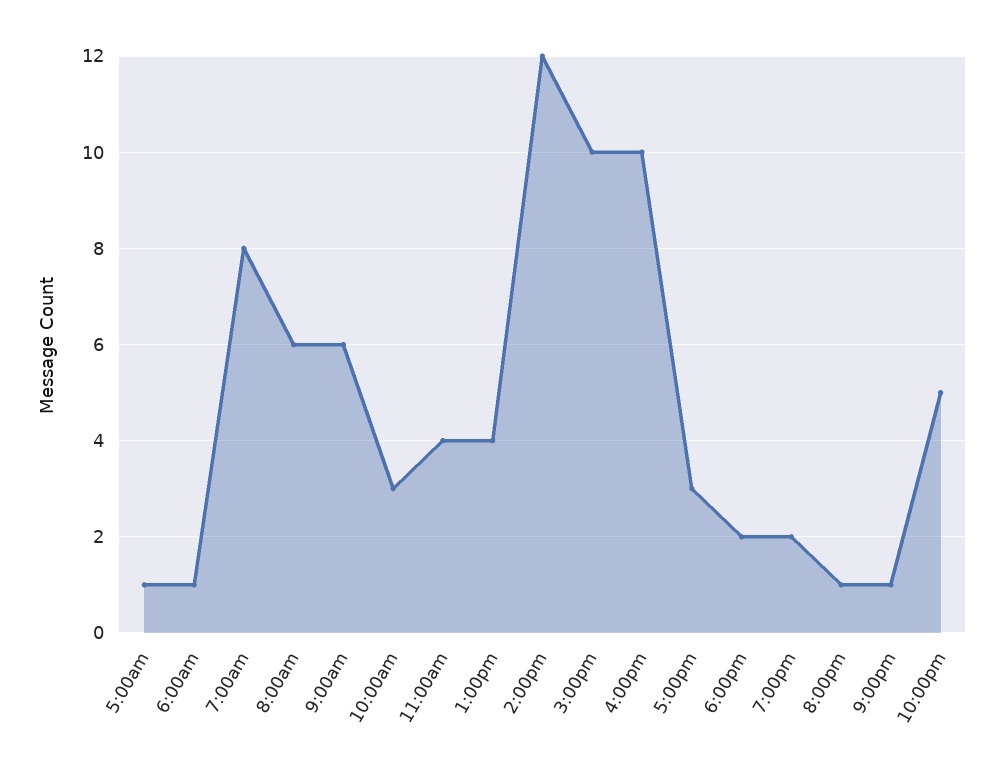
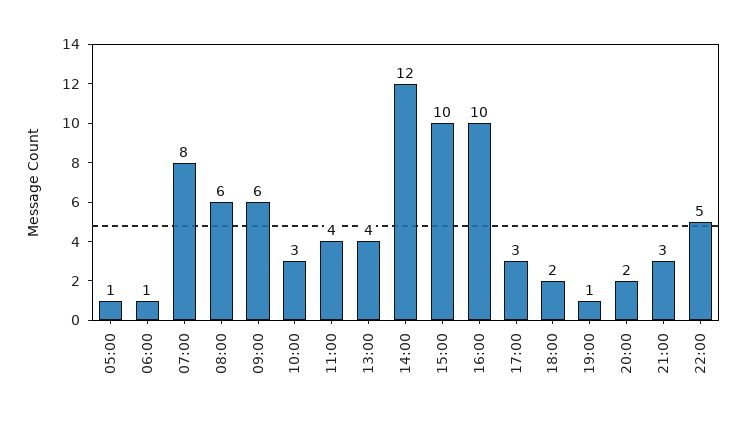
7:00pm: 2 -> 1
8:00pm: 1 -> 2
9:00pm: 1 -> 3

